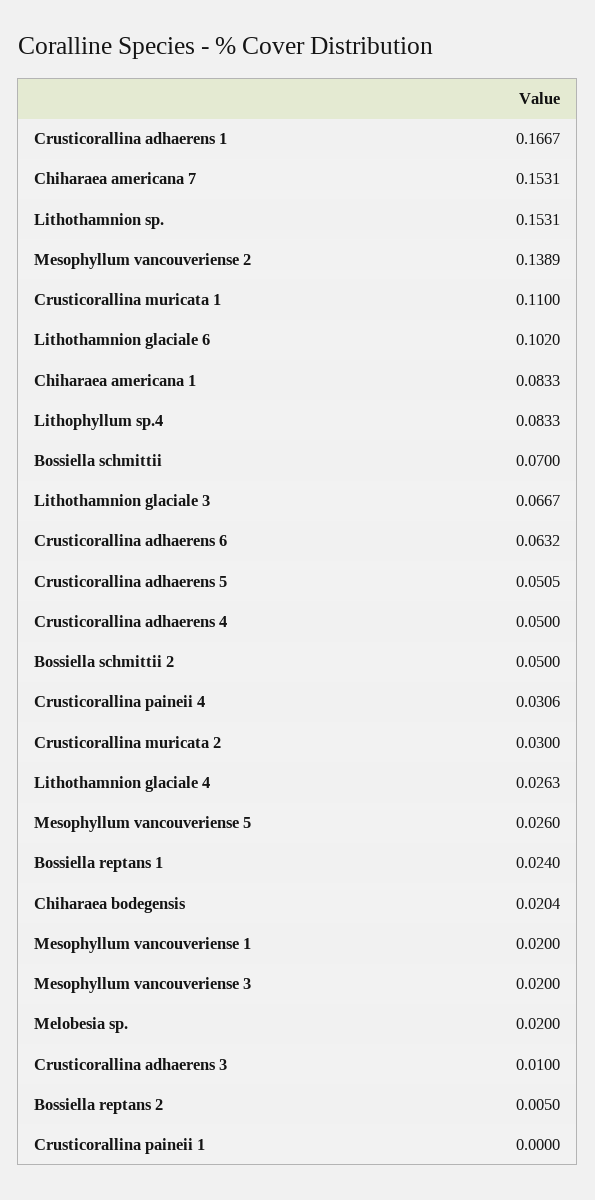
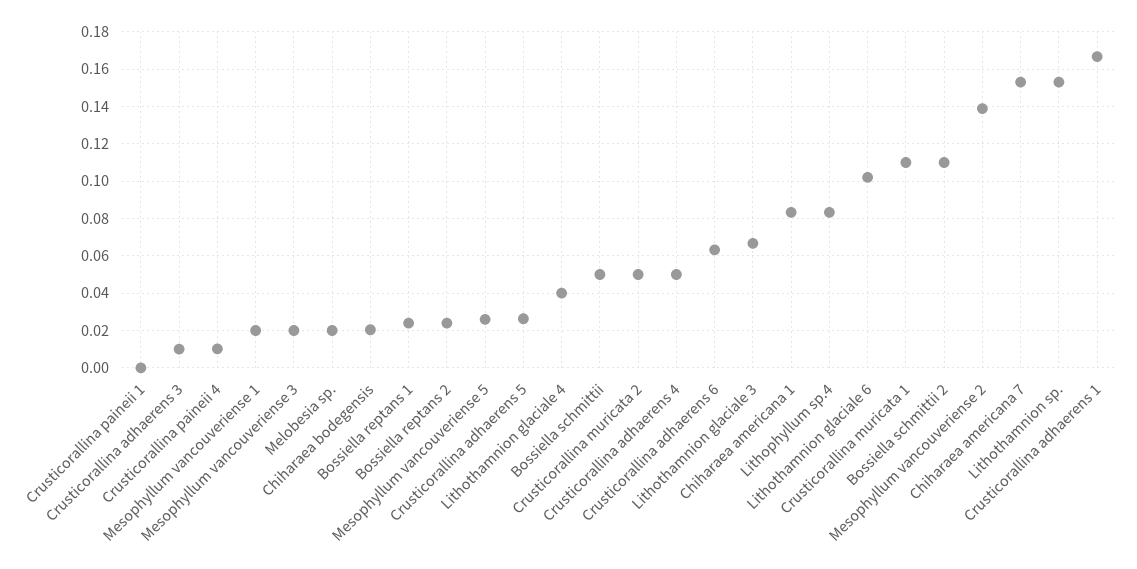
Bossiella schmittii: 0.07 -> 0.05
Crusticorallina adhaerens 5: 0.0505 -> 0.025
Bossiella schmittii 2: 0.05 -> 0.11
Crusticorallina paineii 4: 0.0306 -> 0.01
Crusticorallina muricata 2: 0.03 -> 0.05
Lithothamnion glaciale 4: 0.0263 -> 0.04
Bossiella reptans 2: 0.005 -> 0.025

